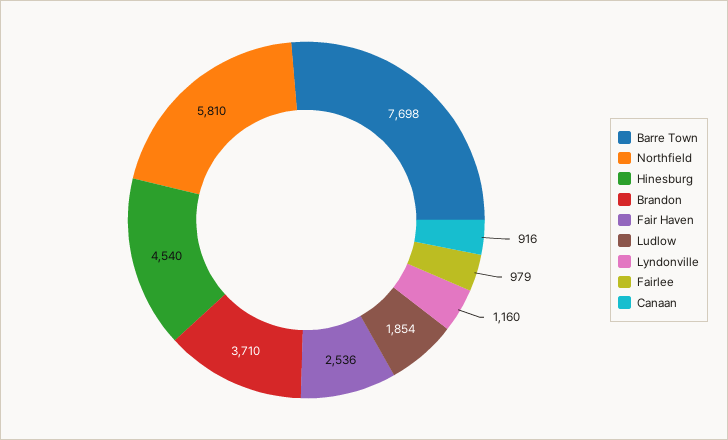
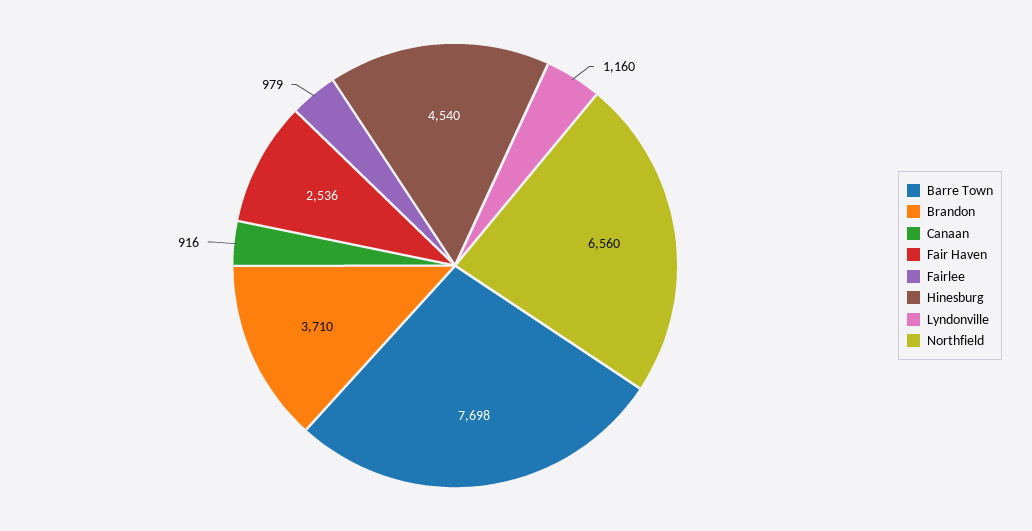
Northfield: 5810 -> 6560
Ludlow: 1854 -> none

